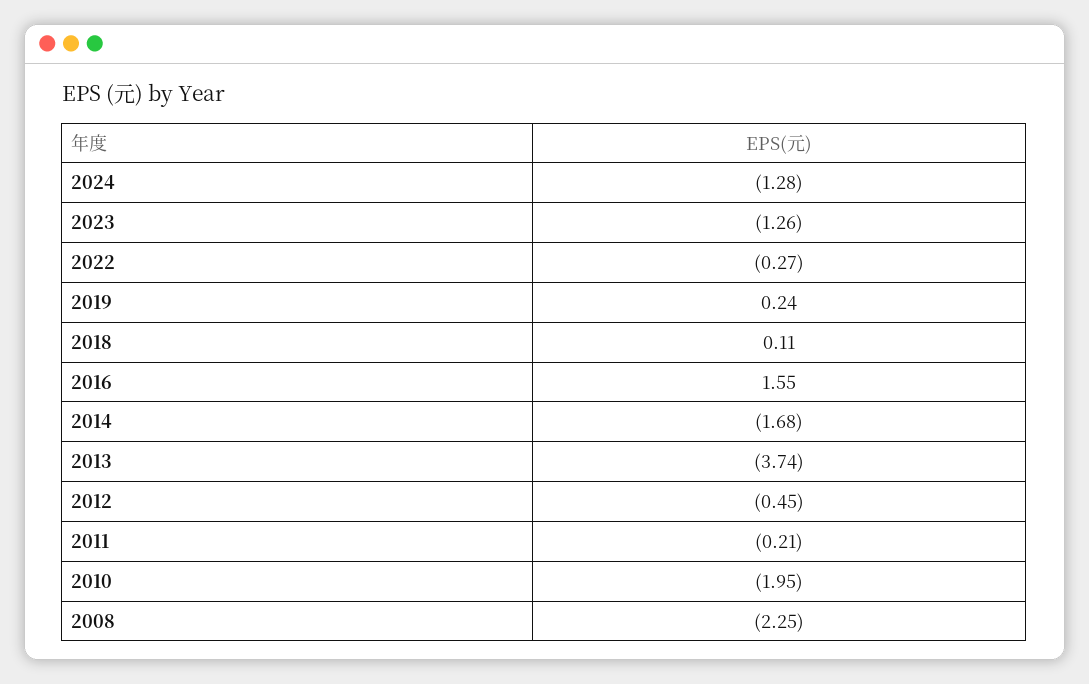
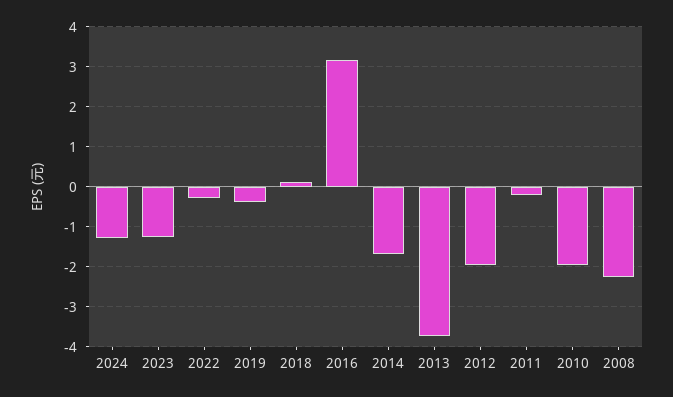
2019: 0.24 -> -0.4
2016: 1.55 -> 3.2
2012: -0.45 -> -2

